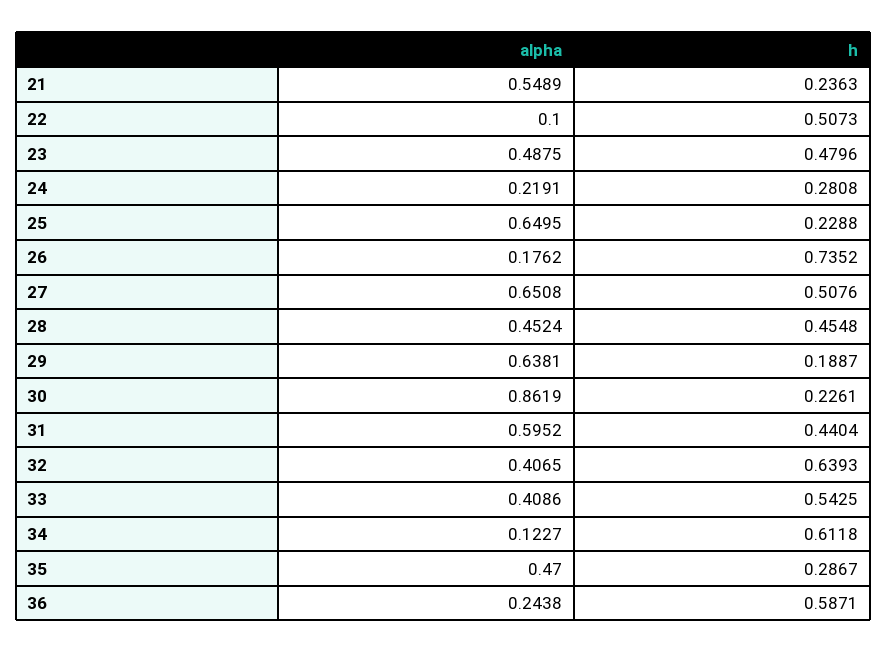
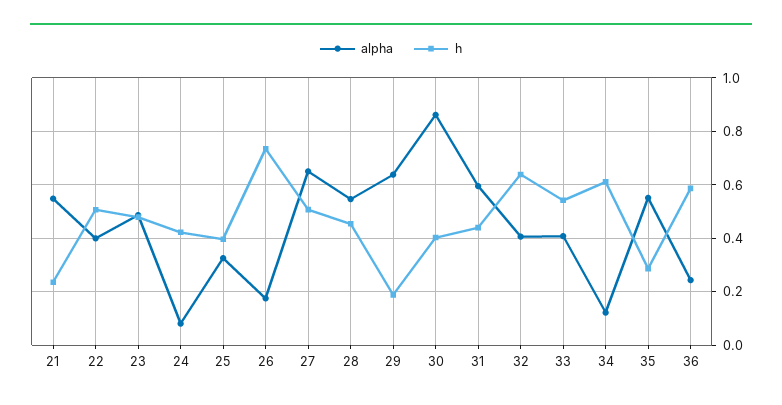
alpha, 22: 0.1 -> 0.4
alpha, 24: 0.2191 -> 0.075
h, 24: 0.2808 -> 0.425
alpha, 25: 0.6495 -> 0.325
h, 25: 0.2288 -> 0.4
alpha, 28: 0.4524 -> 0.55
h, 30: 0.2261 -> 0.4
alpha, 35: 0.47 -> 0.55

